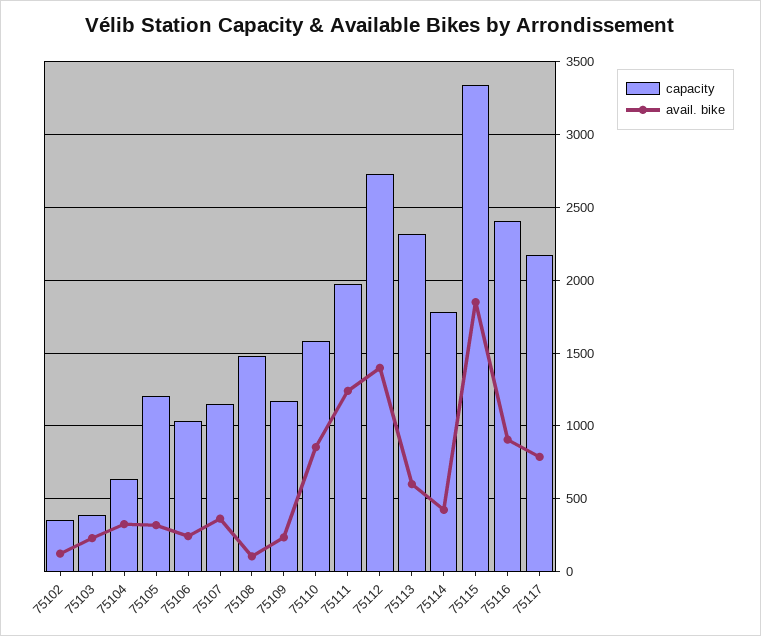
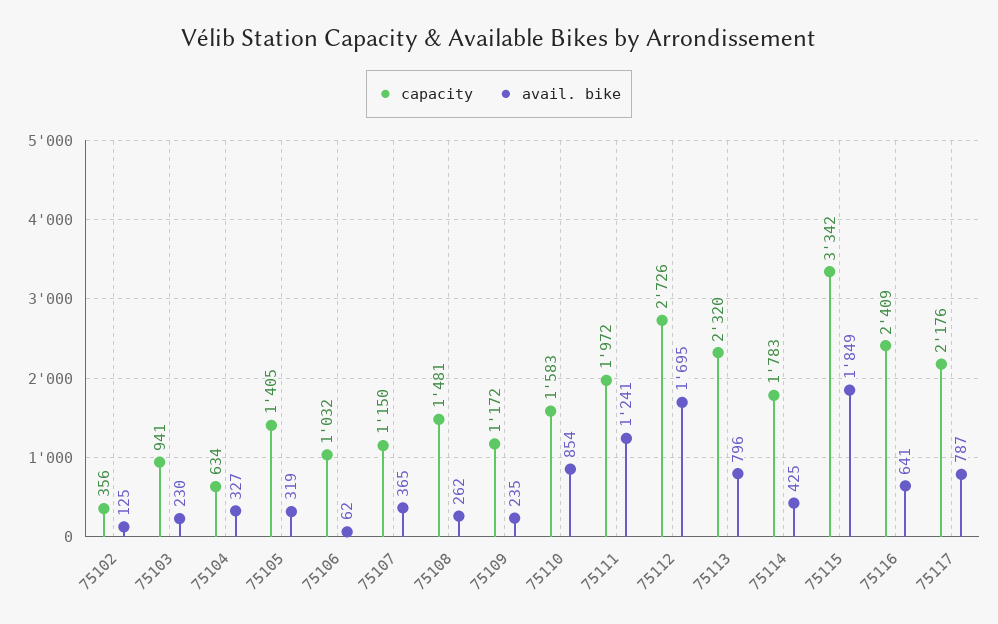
capacity, 75103: 400 -> 941
capacity, 75105: 1200 -> 1405
avail. bike, 75106: 250 -> 62
avail. bike, 75108: 100 -> 262
avail. bike, 75112: 1400 -> 1695
avail. bike, 75113: 600 -> 796
avail. bike, 75116: 900 -> 641

